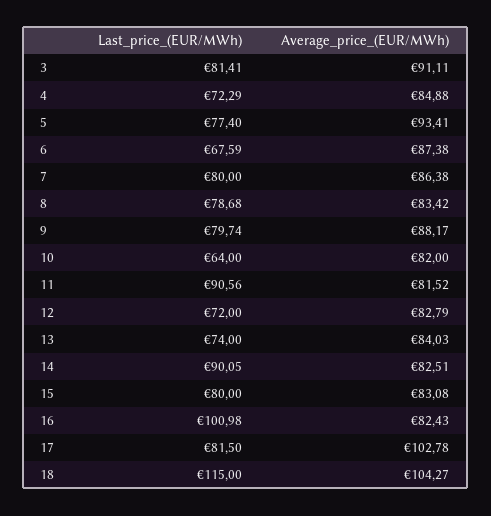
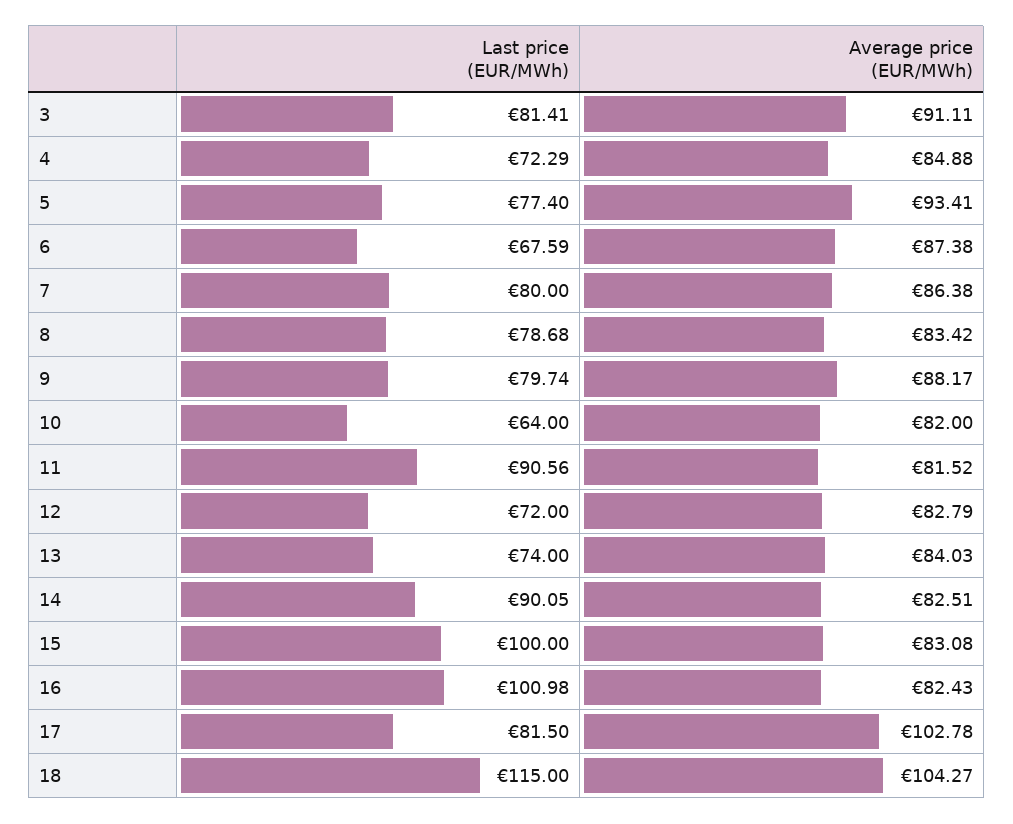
Last_price_(EUR/MWh), 15: 80 -> 100

